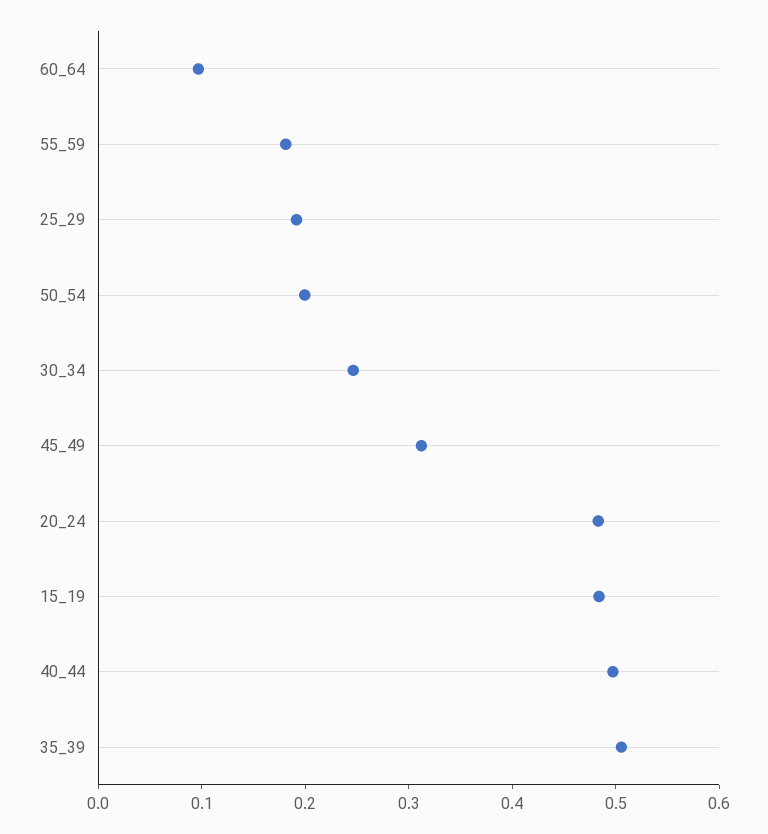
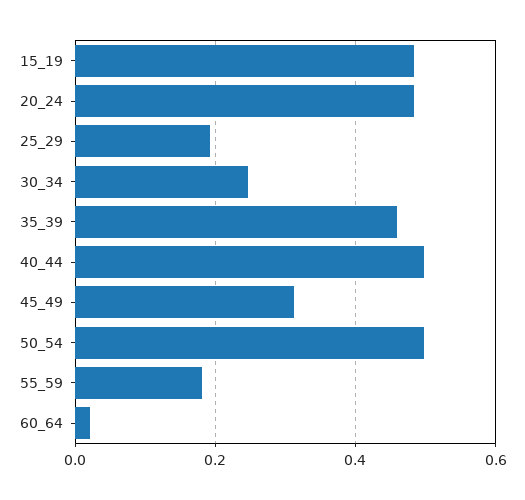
60_64: 0.1 -> 0.02
50_54: 0.2 -> 0.5
35_39: 0.5 -> 0.46

